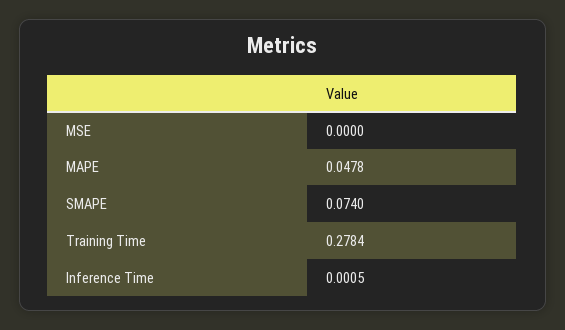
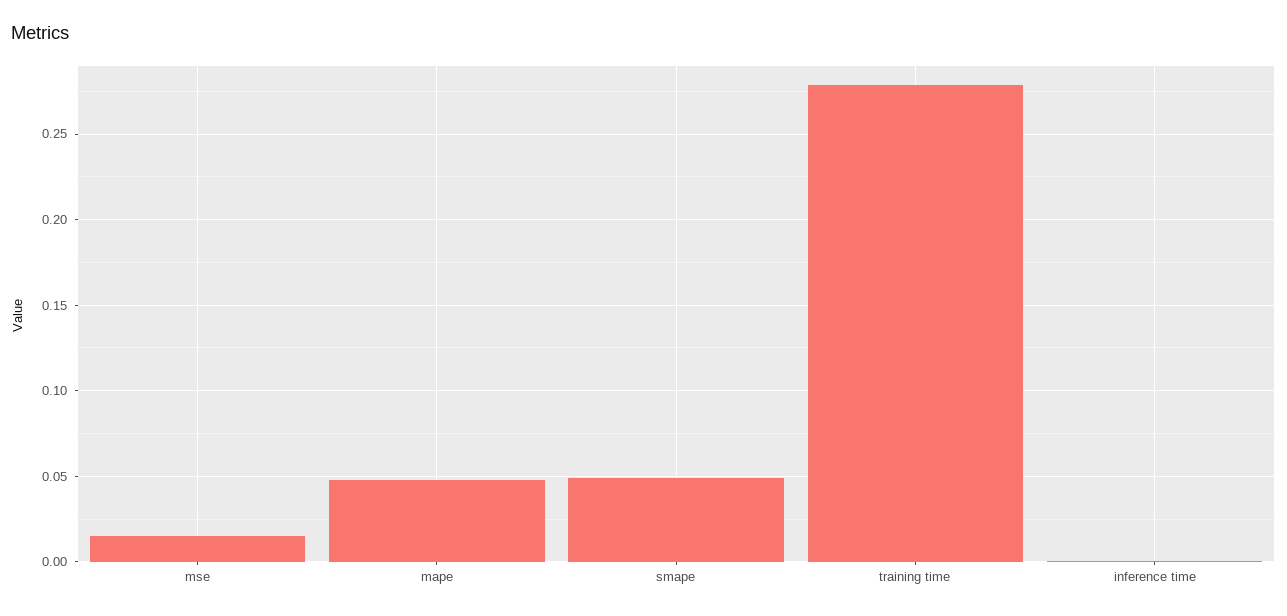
MSE: 0 -> 0.015
SMAPE: 0.074 -> 0.05

